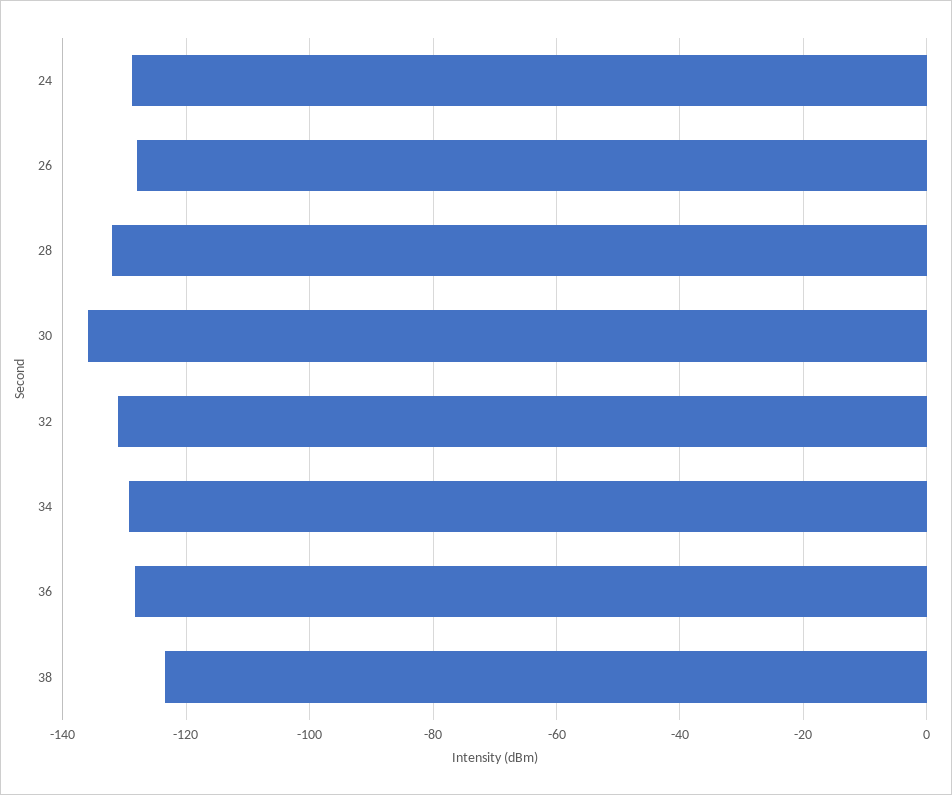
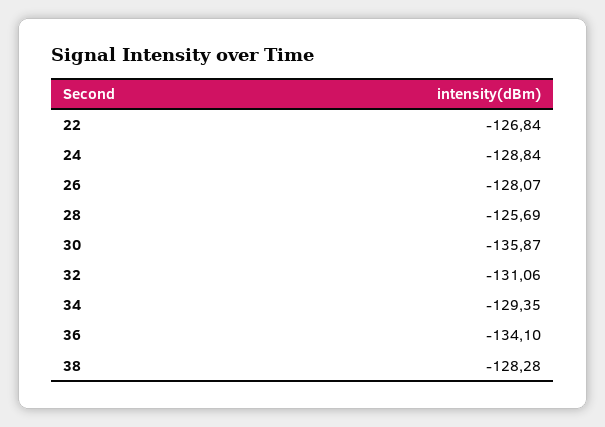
28: -132 -> -125.69
36: -128 -> -134.1
38: -124 -> -128.28
22: none -> -126.84

